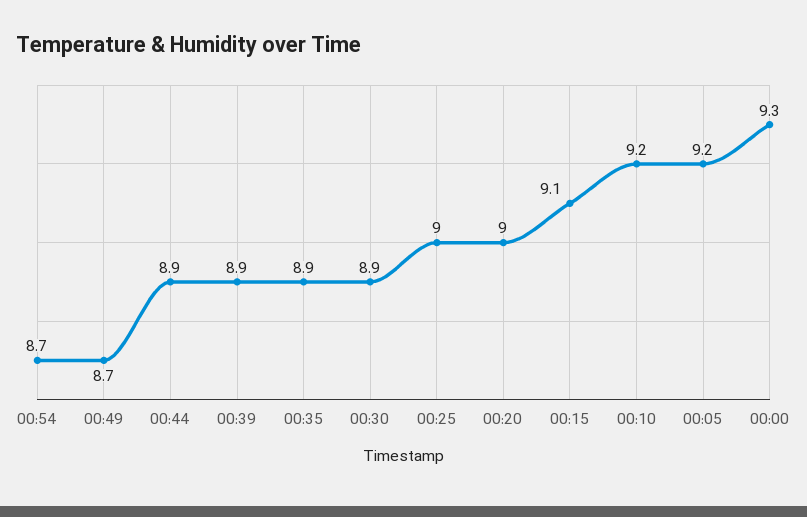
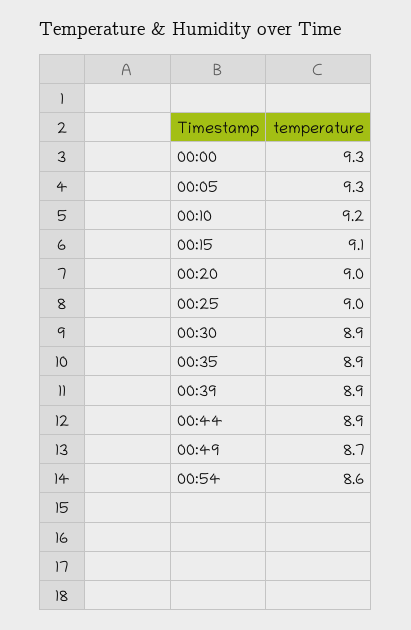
00:54: 8.7 -> 8.6
00:05: 9.2 -> 9.3

